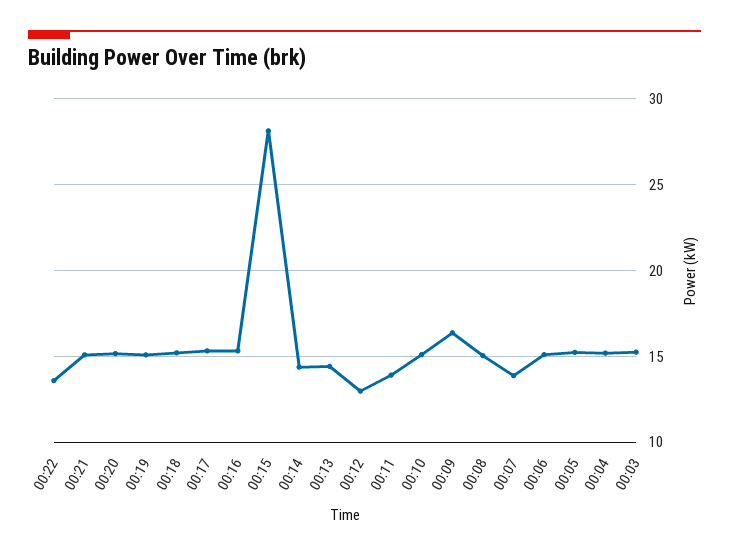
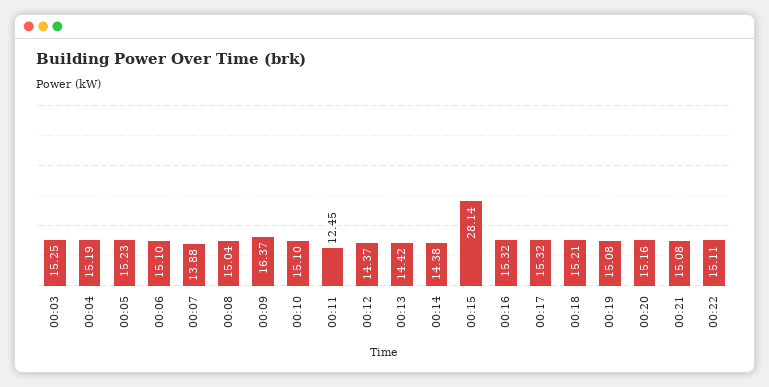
00:22: 13.5 -> 15.11
00:12: 13 -> 14.37
00:11: 14 -> 12.45

